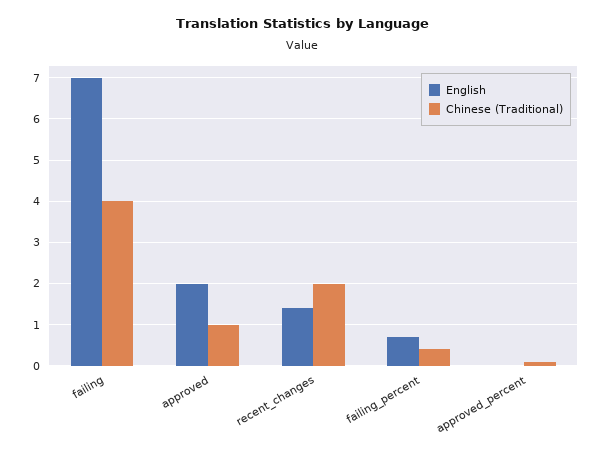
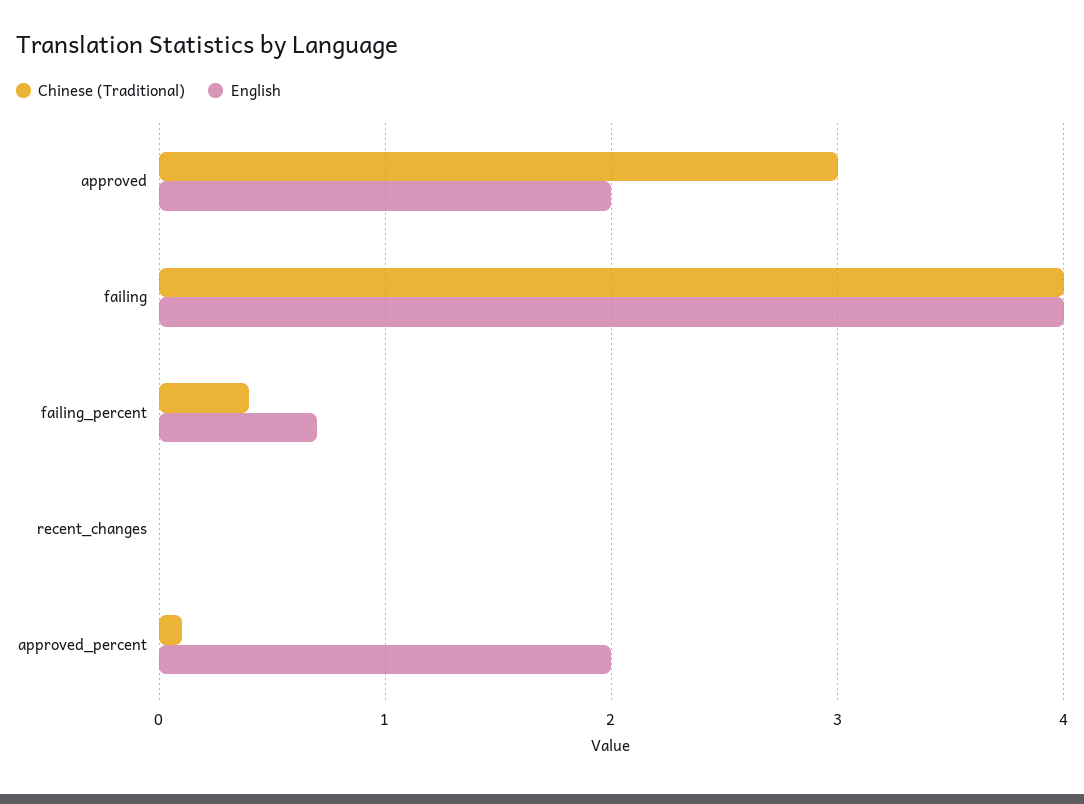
English, failing: 7 -> 4
Chinese (Traditional), approved: 1 -> 3
English, recent_changes: 1.5 -> 0
Chinese (Traditional), recent_changes: 2 -> 0
English, approved_percent: 0 -> 2

